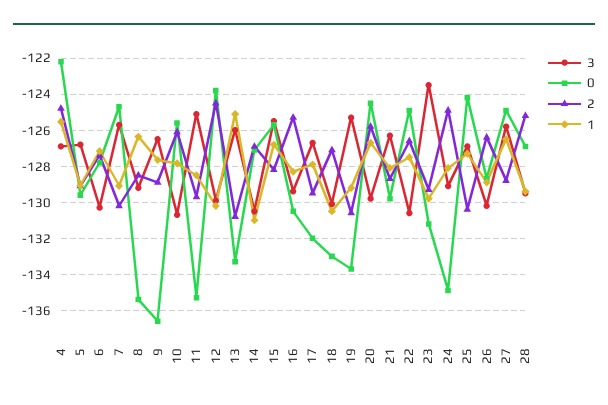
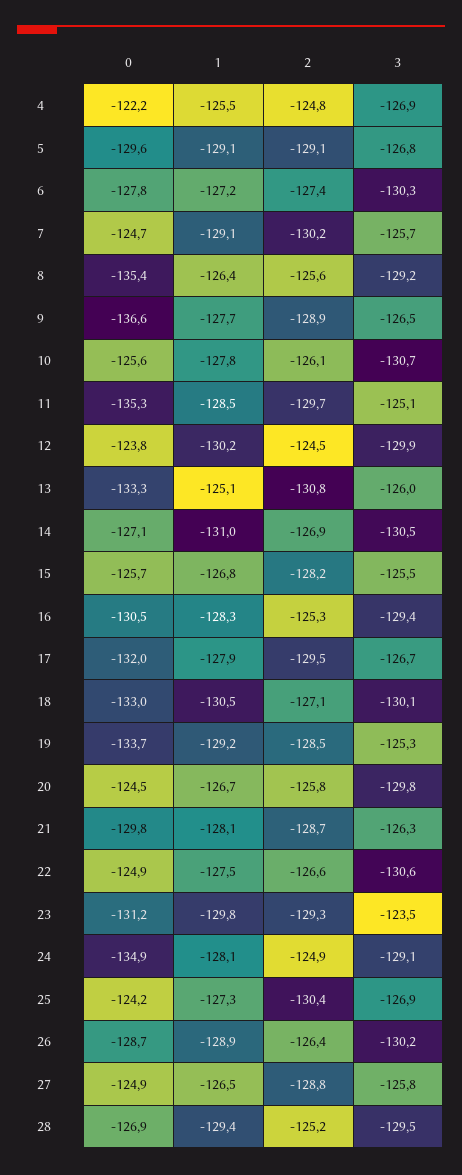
2, 8: -128.5 -> -125.6
2, 19: -130.5 -> -128.5

